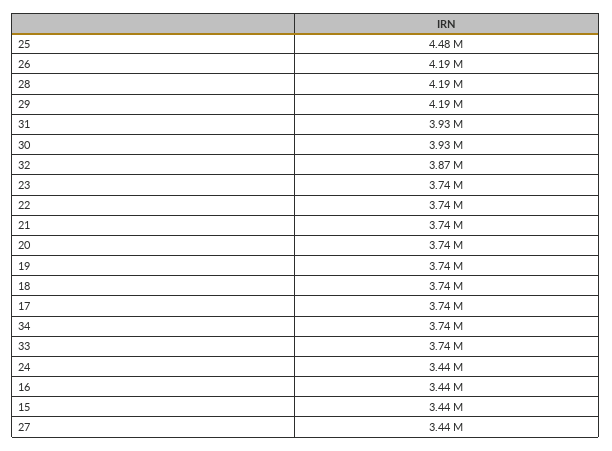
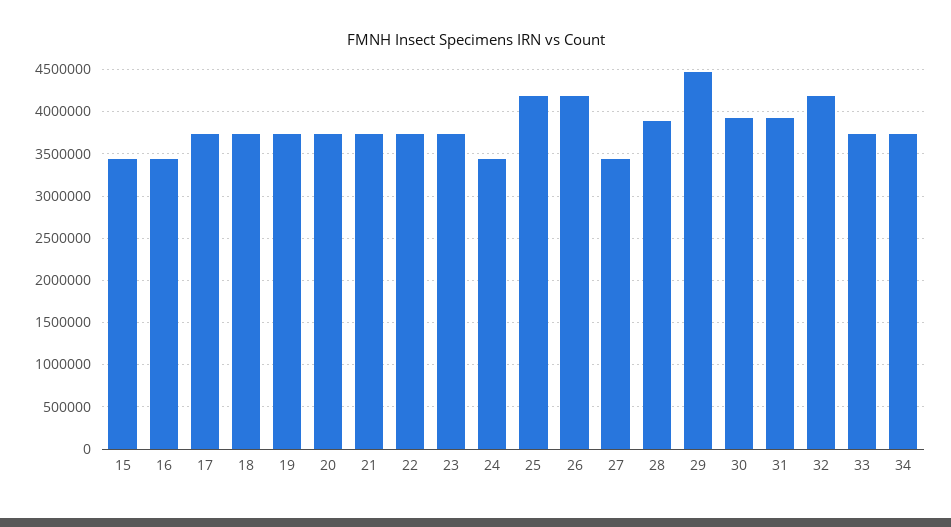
25: 4480000 -> 4200000
28: 4190000 -> 3900000
29: 4190000 -> 4500000
32: 3870000 -> 4200000

